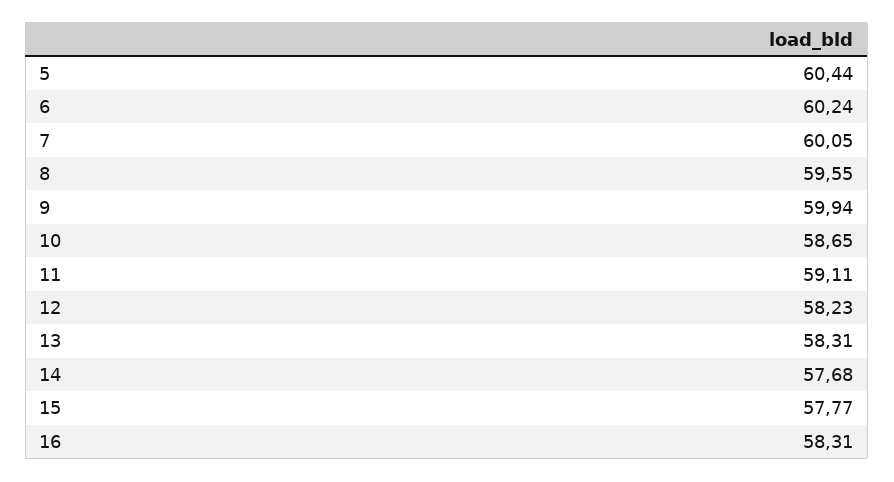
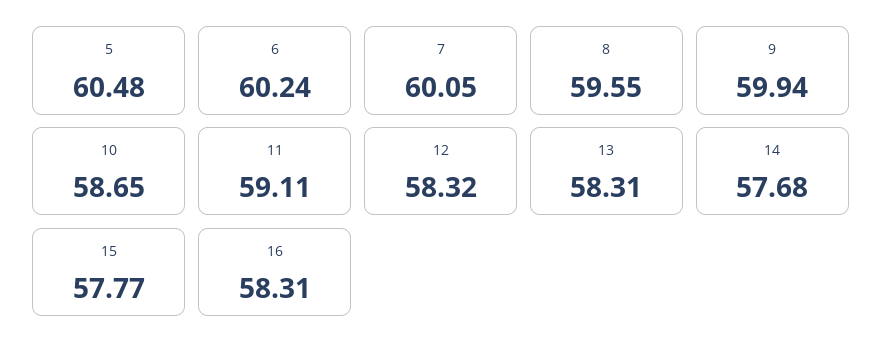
5: 60.44 -> 60.48
12: 58.23 -> 58.32

